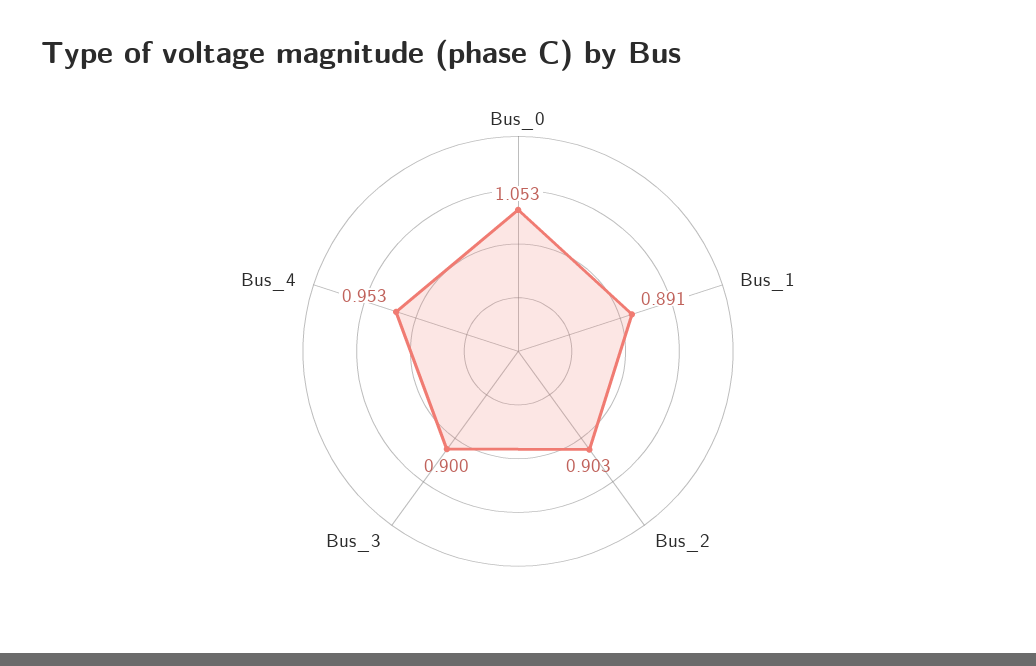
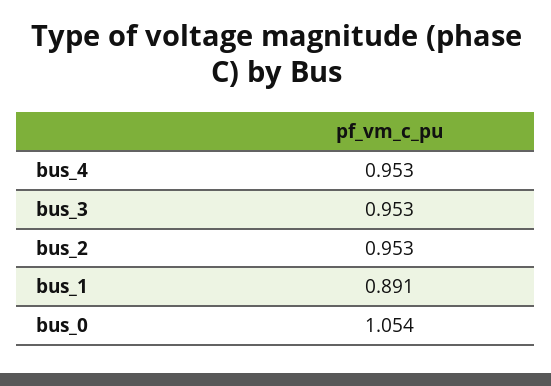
Bus_0: 1.053 -> 1.054
Bus_2: 0.903 -> 0.953
Bus_3: 0.9 -> 0.953

